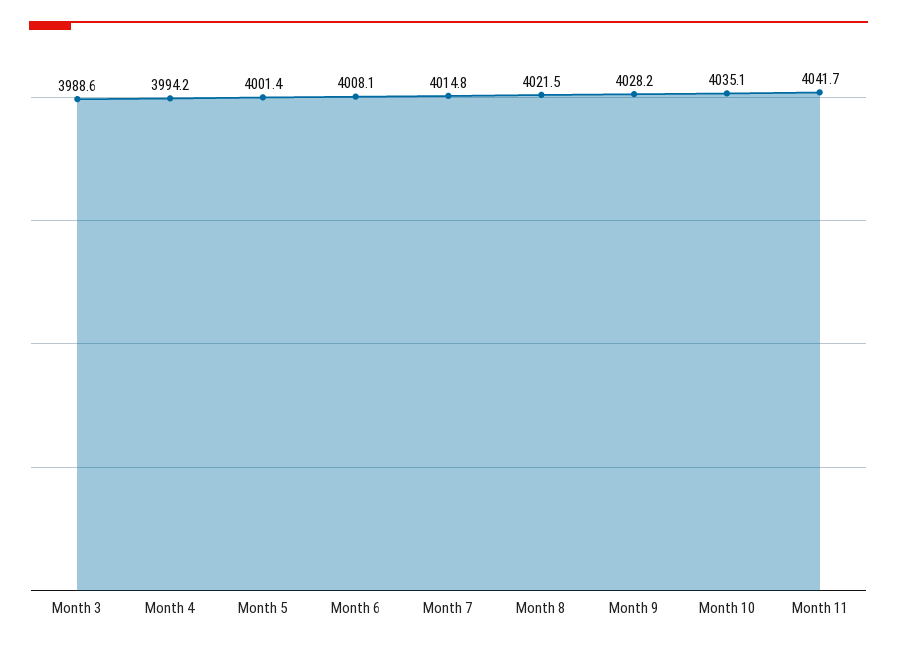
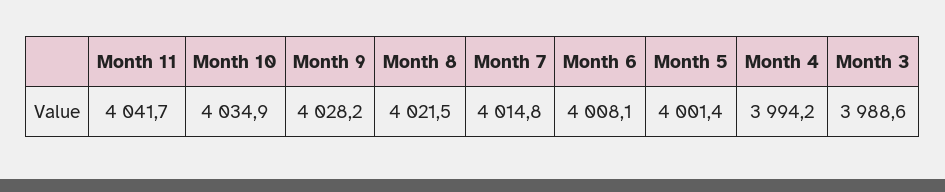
Month 10: 4035.1 -> 4034.9

